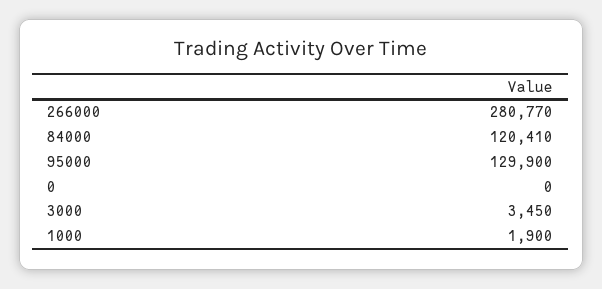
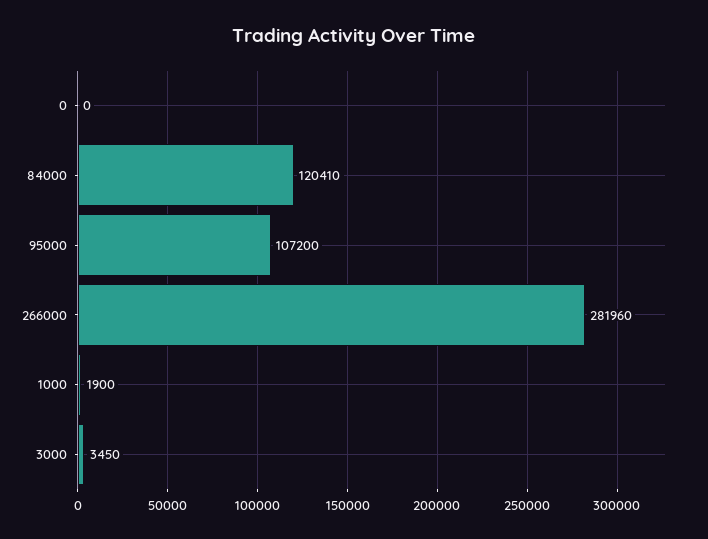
266000: 280770 -> 281960
95000: 129900 -> 107200

